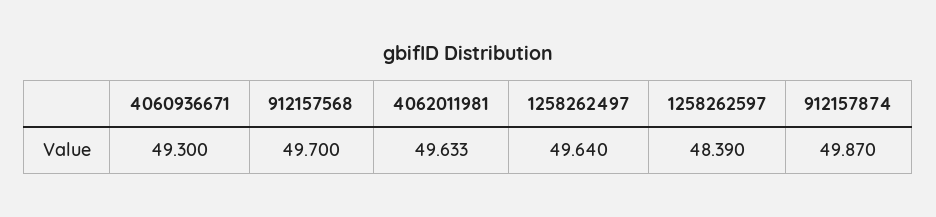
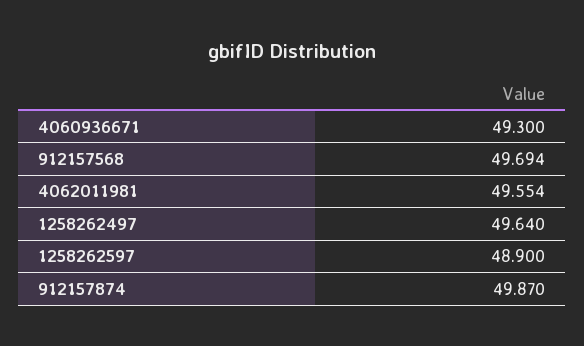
912157568: 49.7 -> 49.694
4062011981: 49.633 -> 49.554
1258262597: 48.39 -> 48.9

